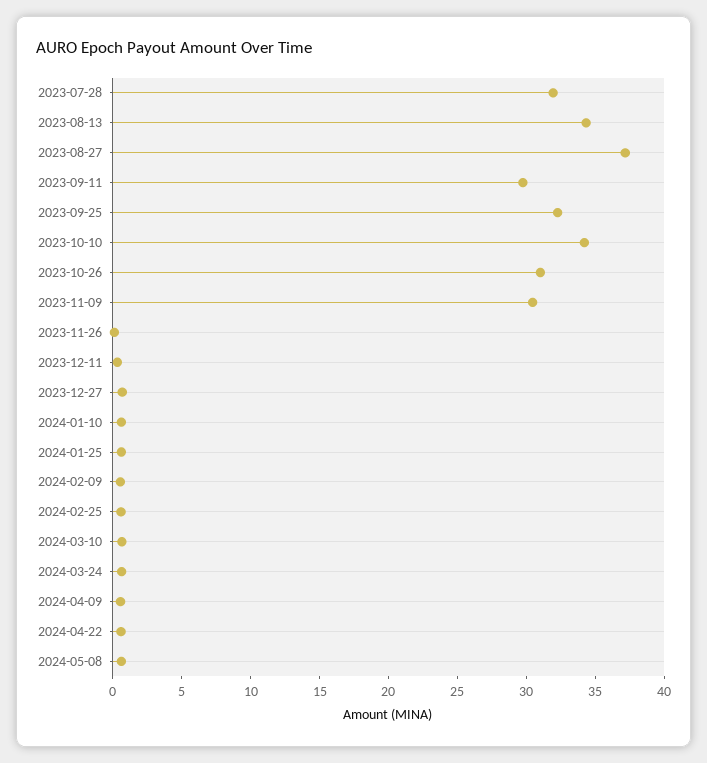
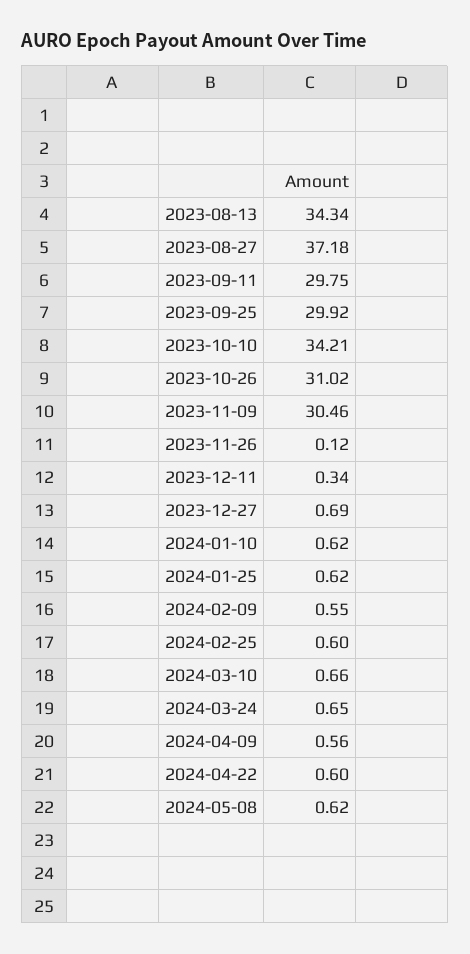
2023-07-28: 32 -> none
2023-09-25: 32 -> 29.92

